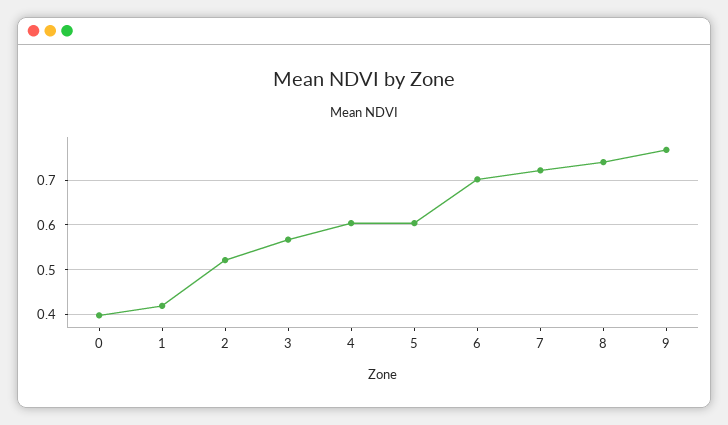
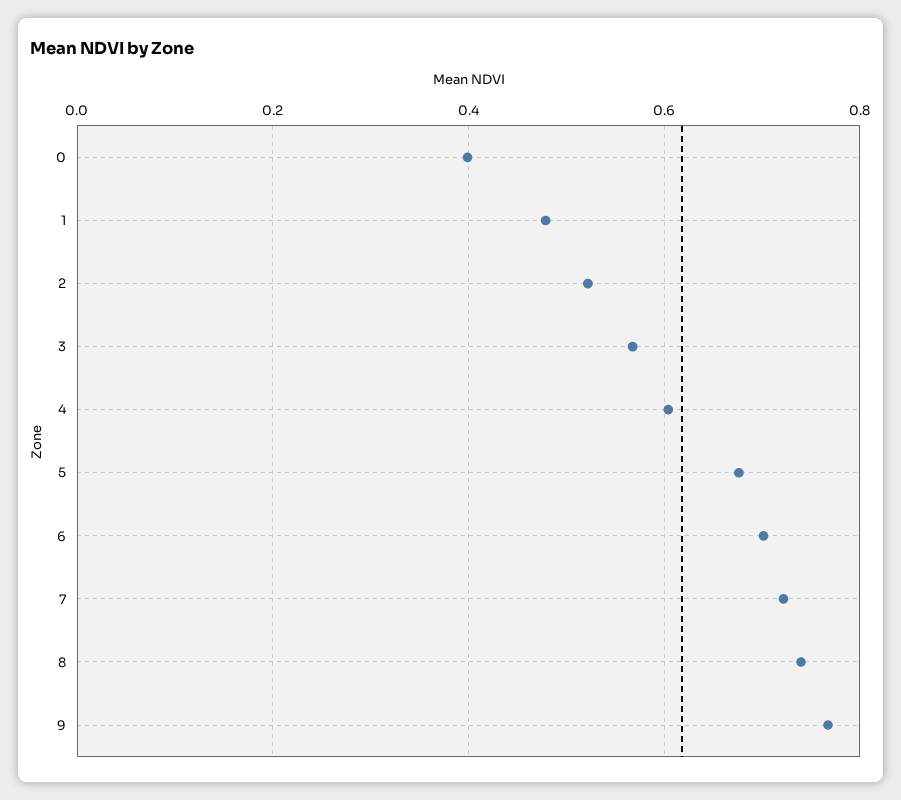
1: 0.42 -> 0.48
5: 0.6 -> 0.68

